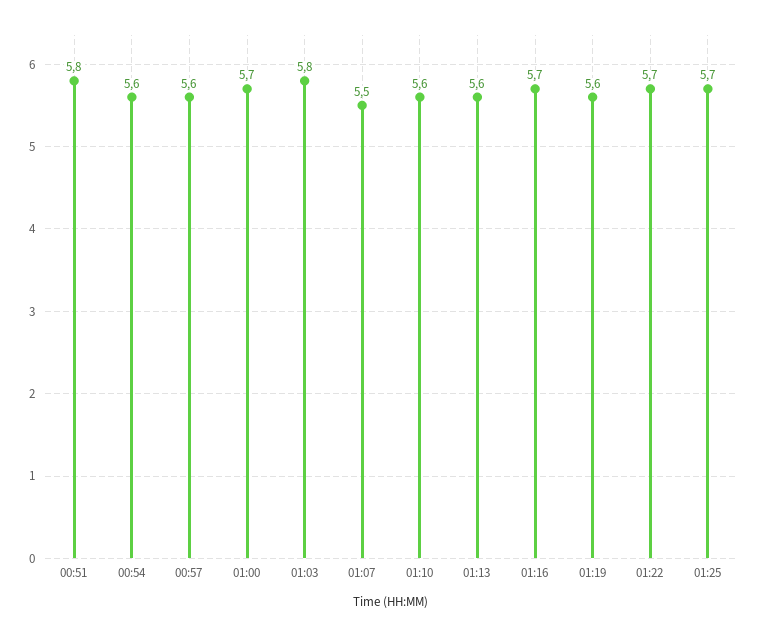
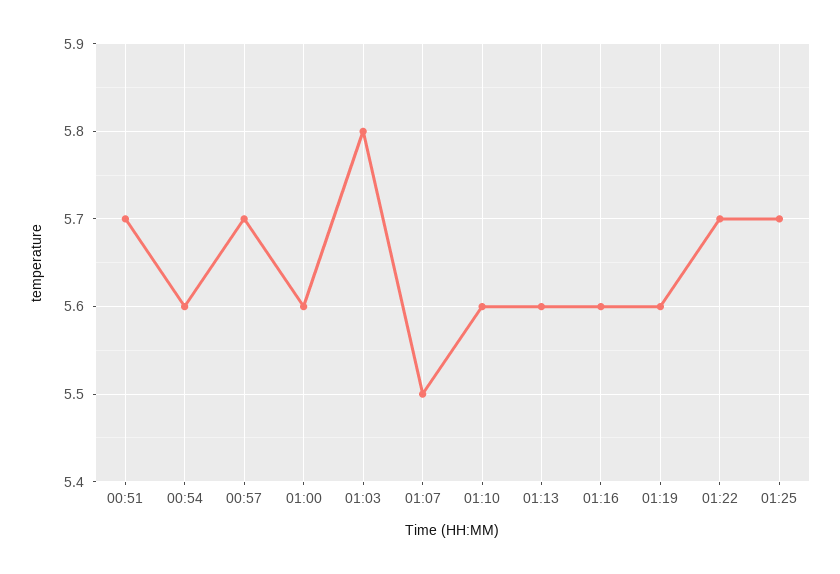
00:51: 5.8 -> 5.7
00:57: 5.6 -> 5.7
01:00: 5.7 -> 5.6
01:16: 5.7 -> 5.6

